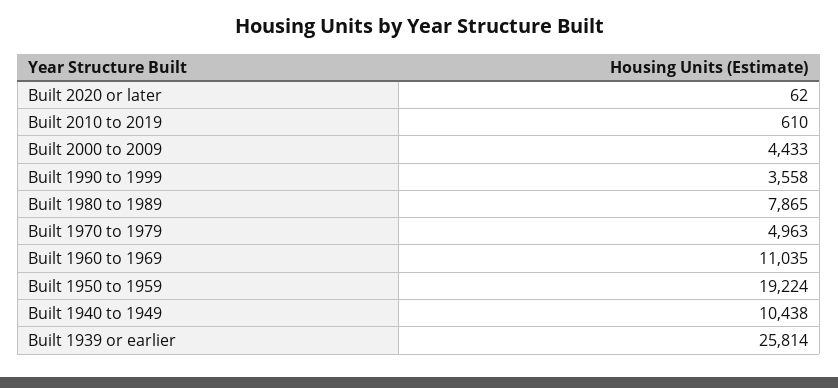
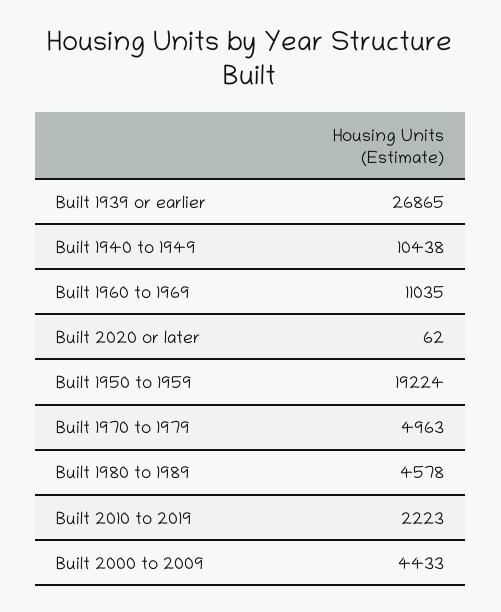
Built 2010 to 2019: 610 -> 2223
Built 1990 to 1999: 3558 -> none
Built 1980 to 1989: 7865 -> 4578
Built 1939 or earlier: 25814 -> 26865

